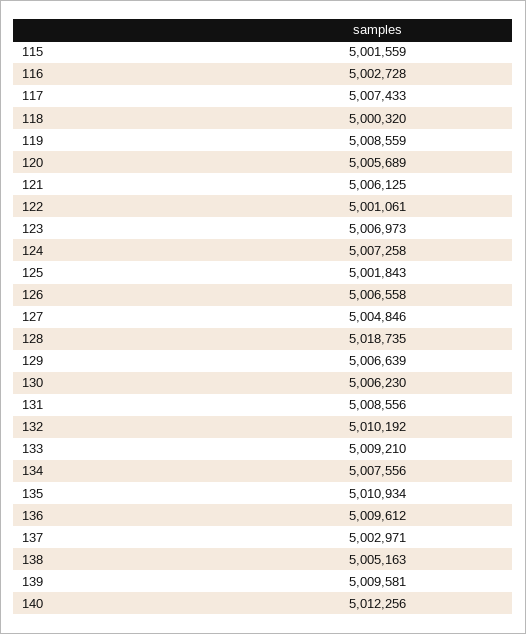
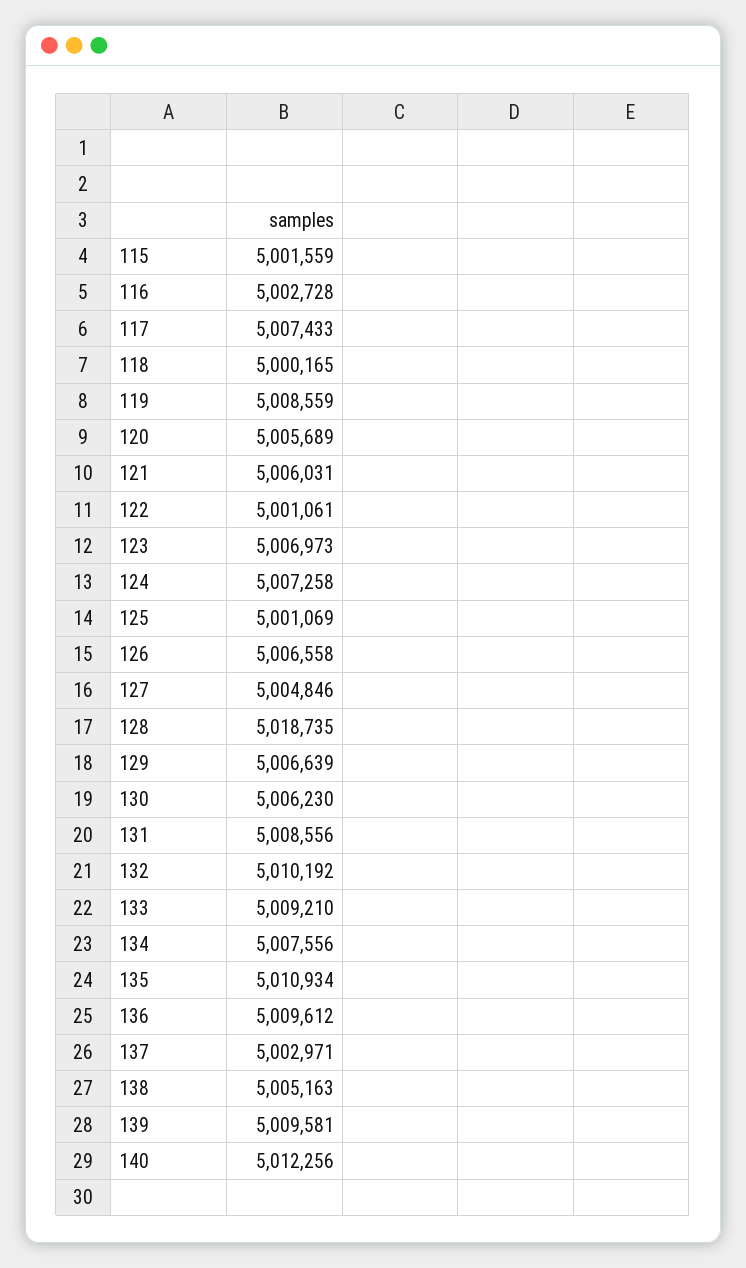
118: 5000320 -> 5000165
121: 5006125 -> 5006031
125: 5001843 -> 5001069

